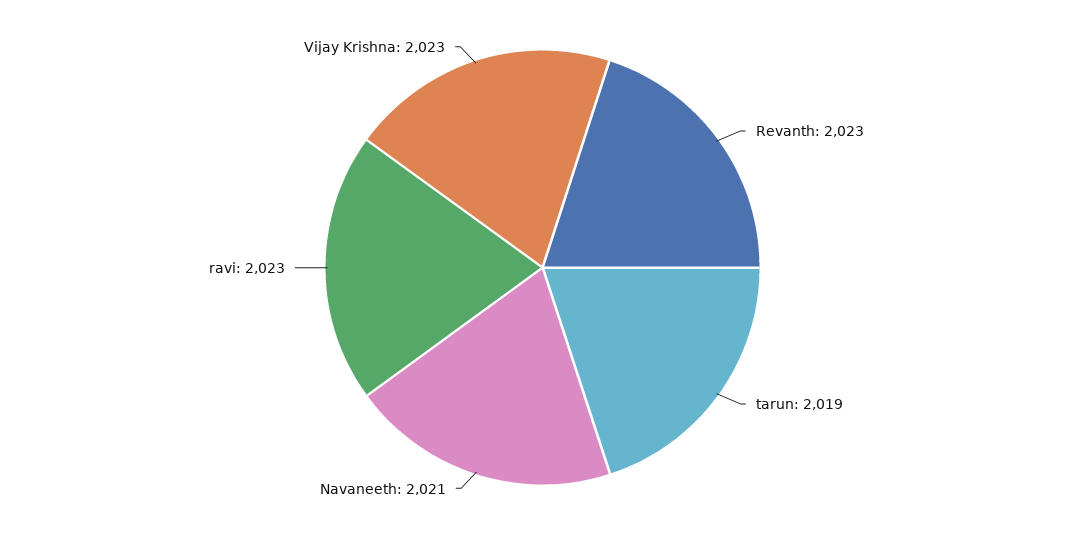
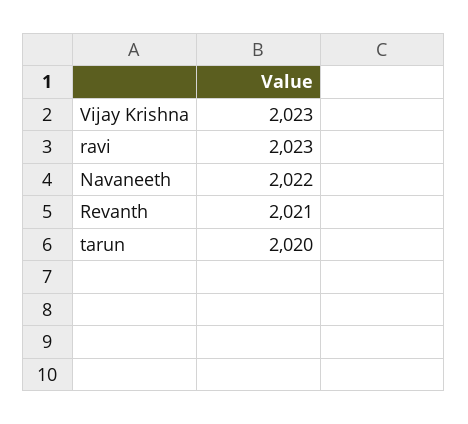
Revanth: 2023 -> 2021
tarun: 2019 -> 2020
Navaneeth: 2021 -> 2022

